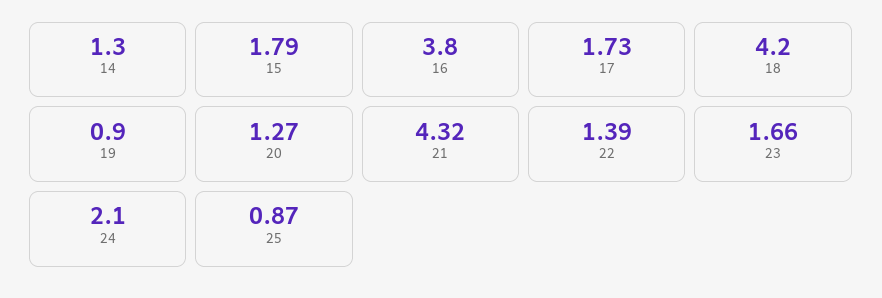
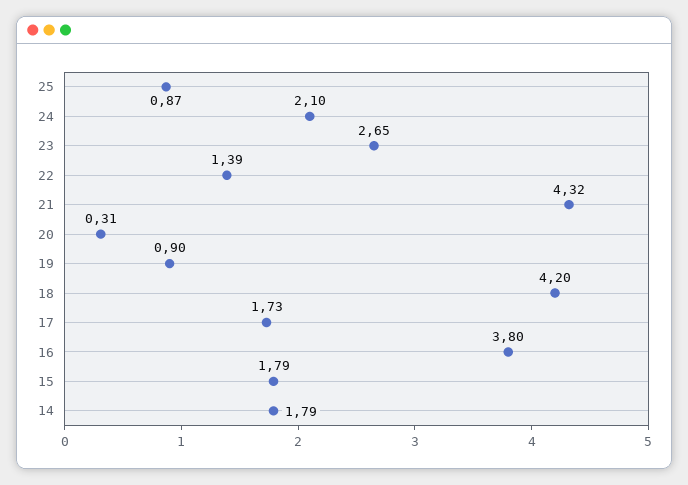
14: 1.3 -> 1.79
20: 1.27 -> 0.31
23: 1.66 -> 2.65

